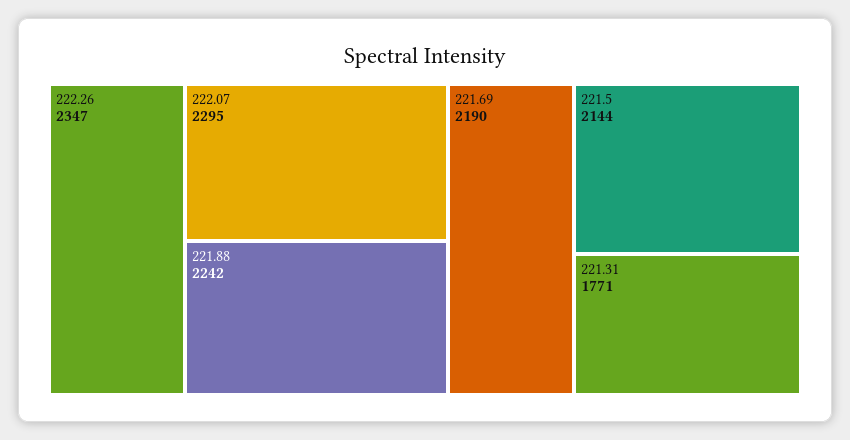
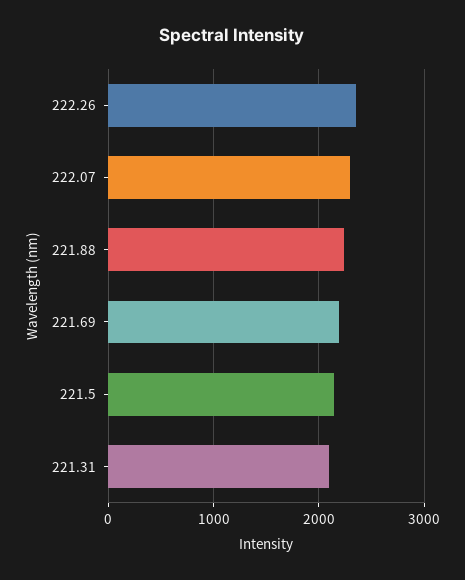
221.31: 1771 -> 2100

